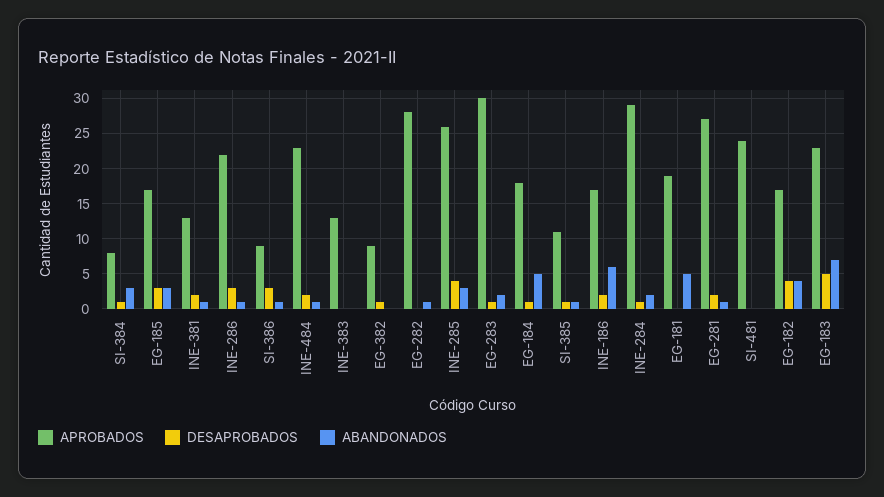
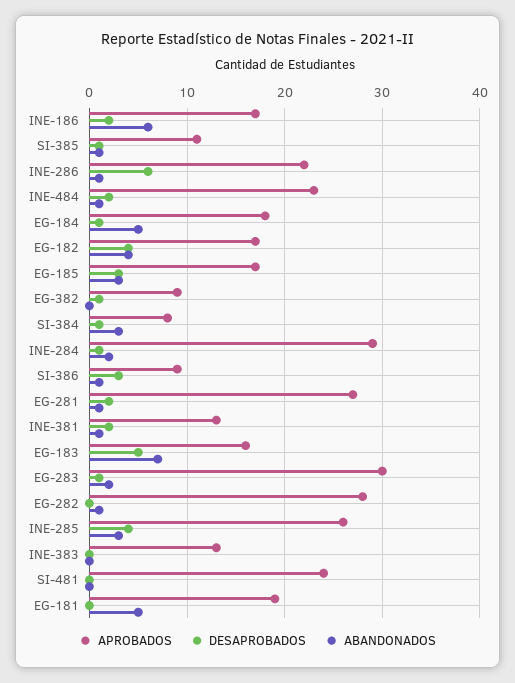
DESAPROBADOS, INE-286: 3 -> 6
APROBADOS, EG-183: 23 -> 16

